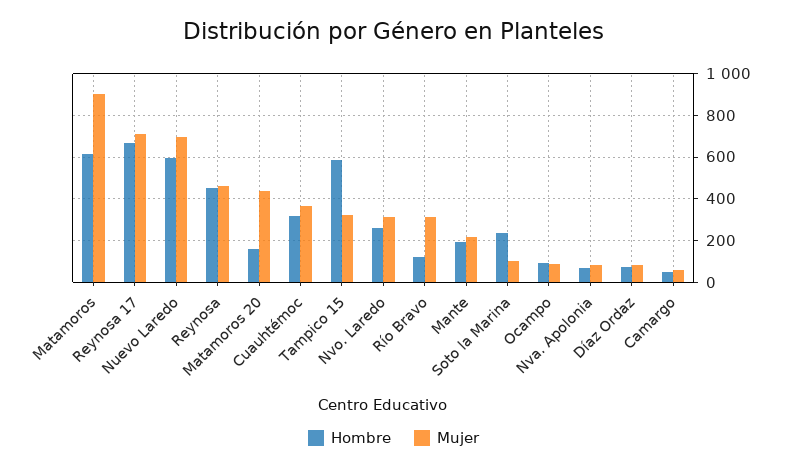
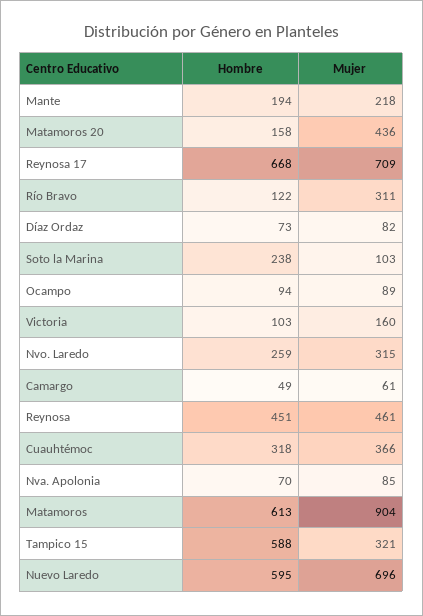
Hombre, Victoria: none -> 103
Mujer, Victoria: none -> 160

